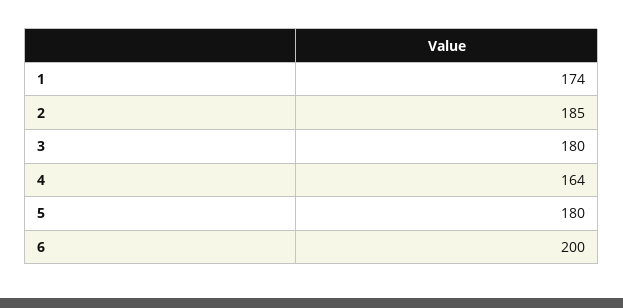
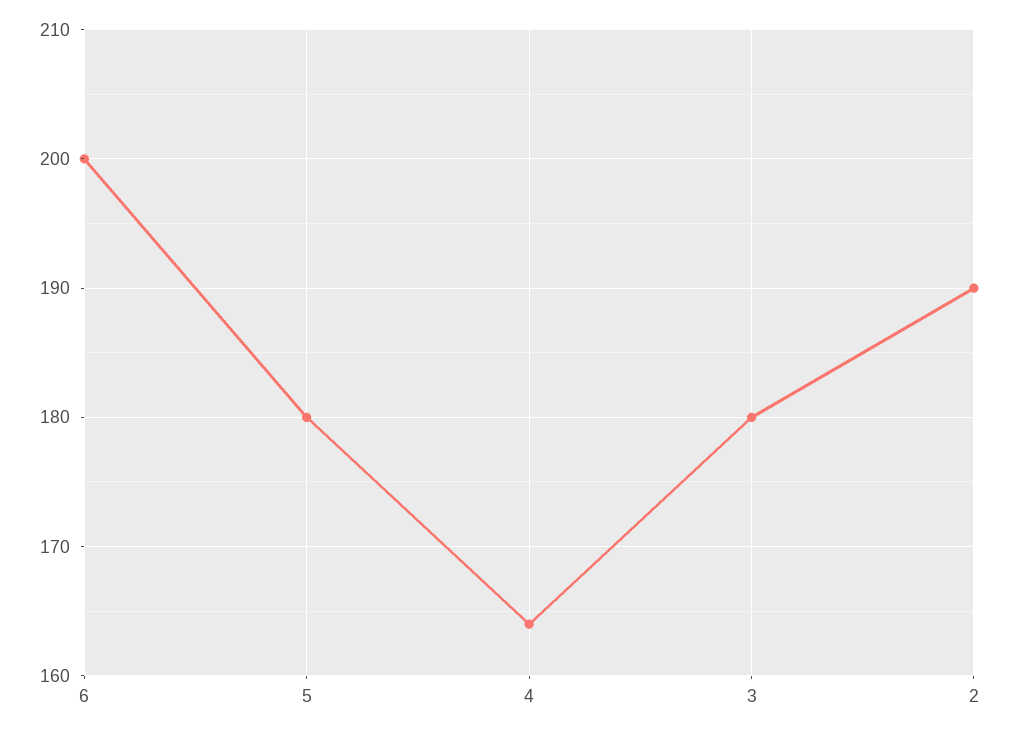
1: 174 -> none
2: 185 -> 190

